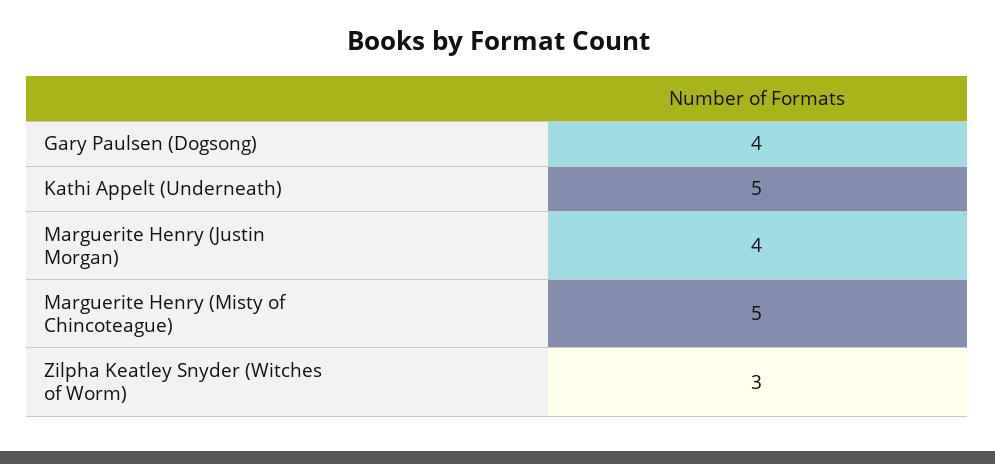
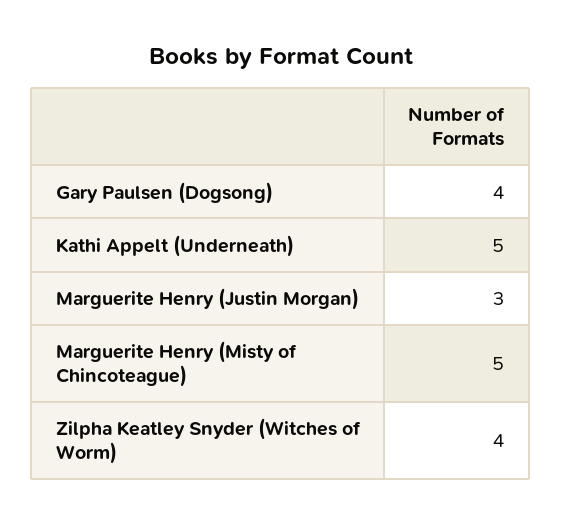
Marguerite Henry (Justin Morgan): 4 -> 3
Zilpha Keatley Snyder (Witches of Worm): 3 -> 4

